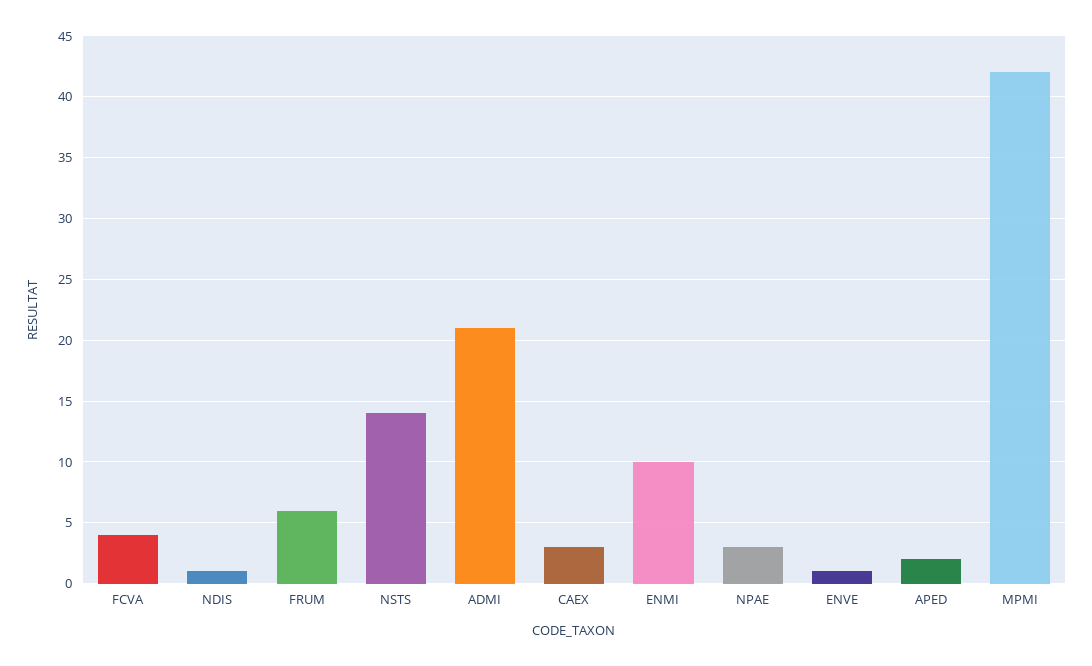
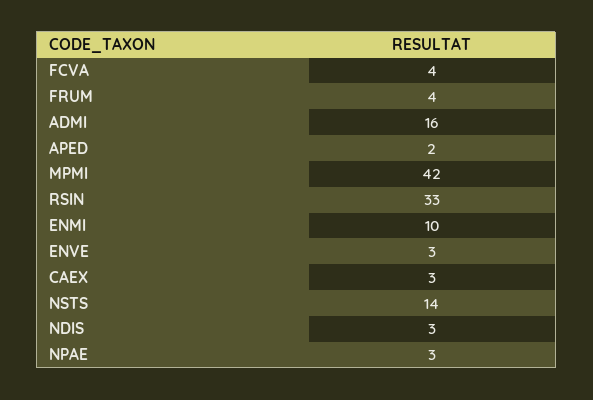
NDIS: 1 -> 3
FRUM: 6 -> 4
ADMI: 21 -> 16
ENVE: 1 -> 3
RSIN: none -> 33

